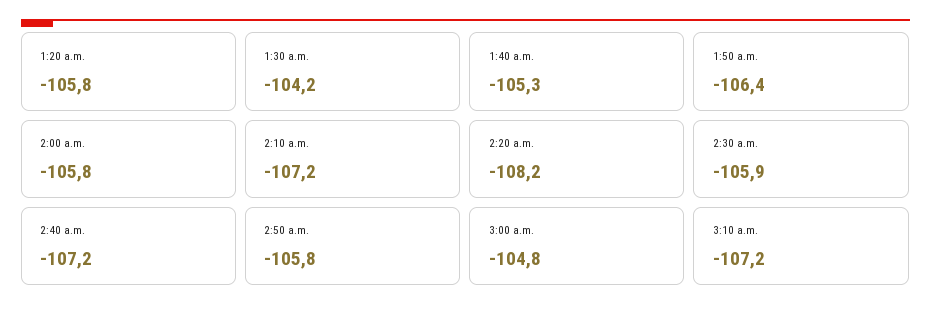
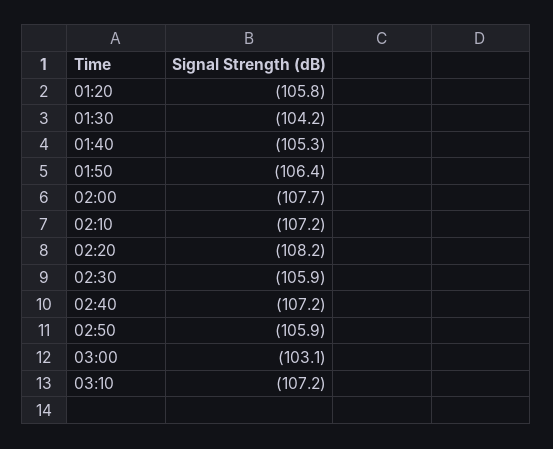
2:00 a.m.: -105.8 -> -107.7
2:50 a.m.: -105.8 -> -105.9
3:00 a.m.: -104.8 -> -103.1

